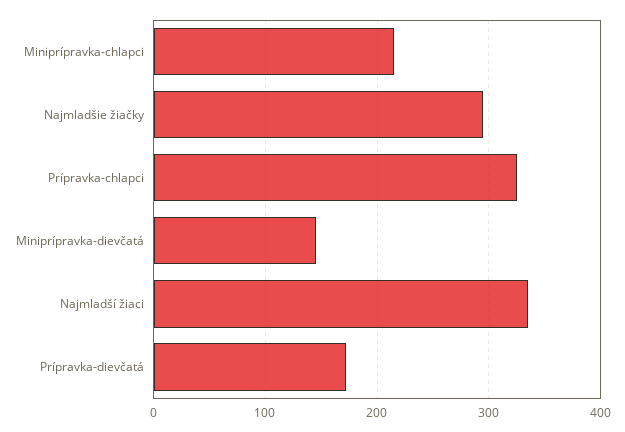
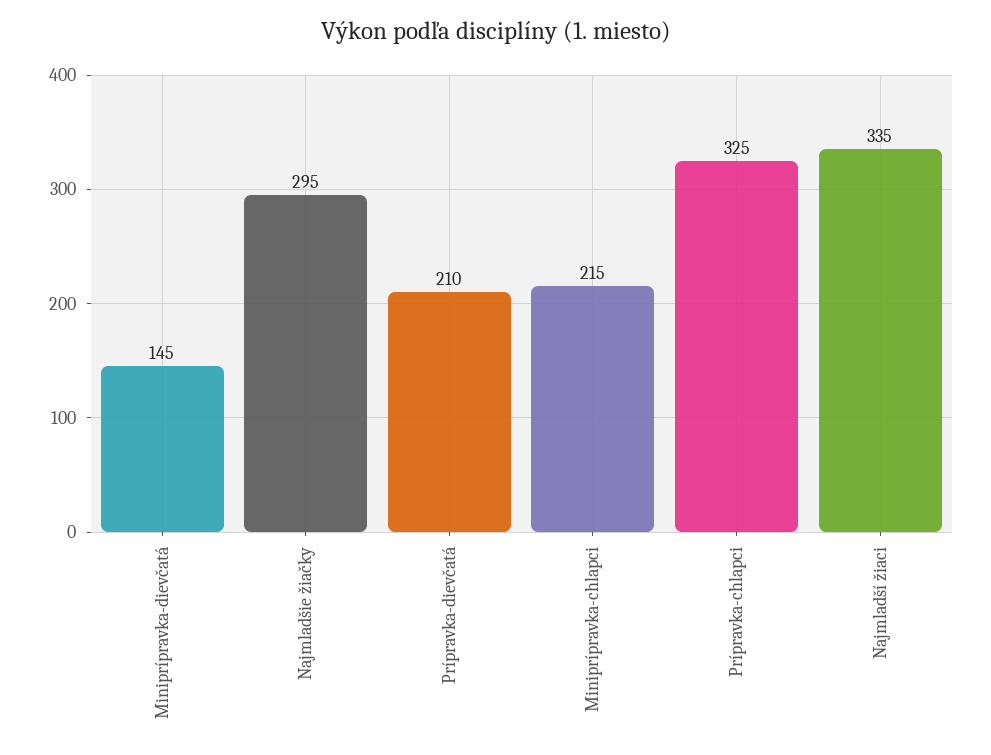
Prípravka-dievčatá: 170 -> 210

